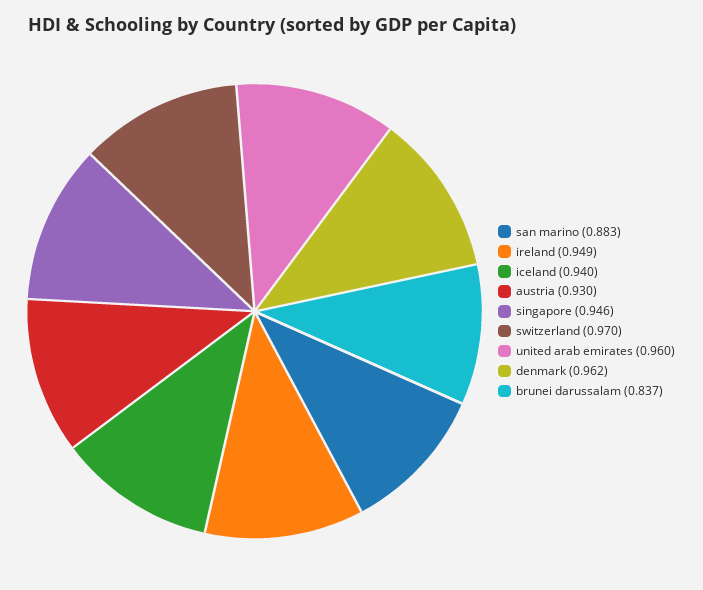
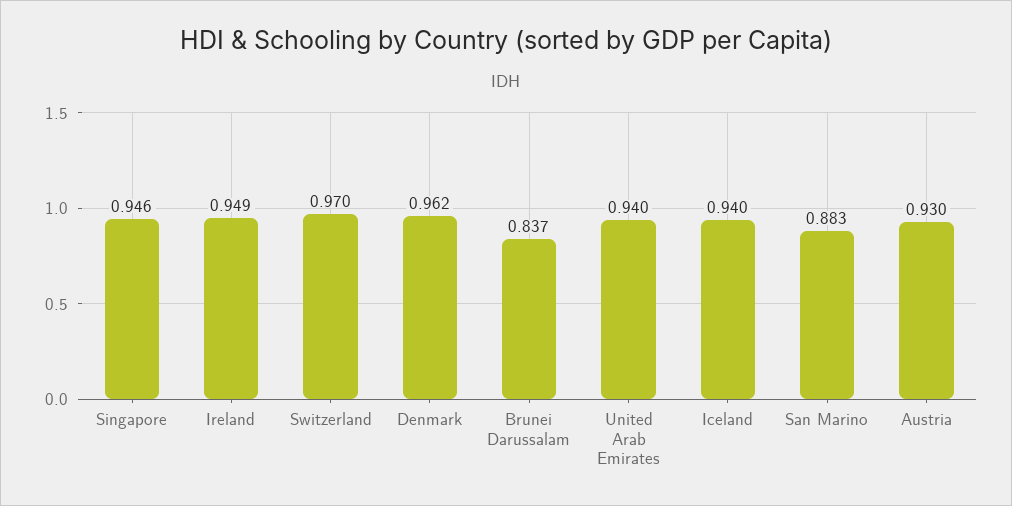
united arab emirates: 0.96 -> 0.94

